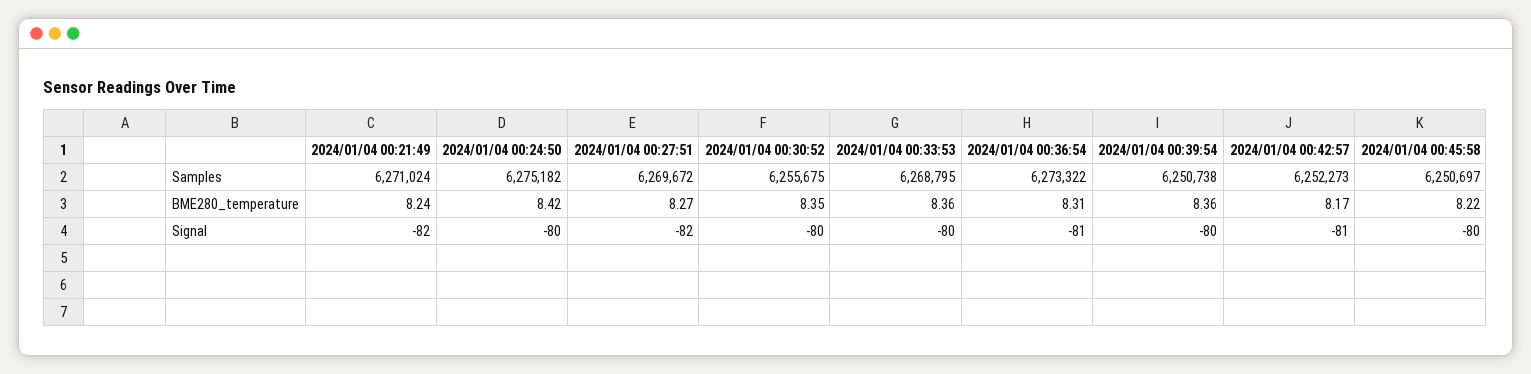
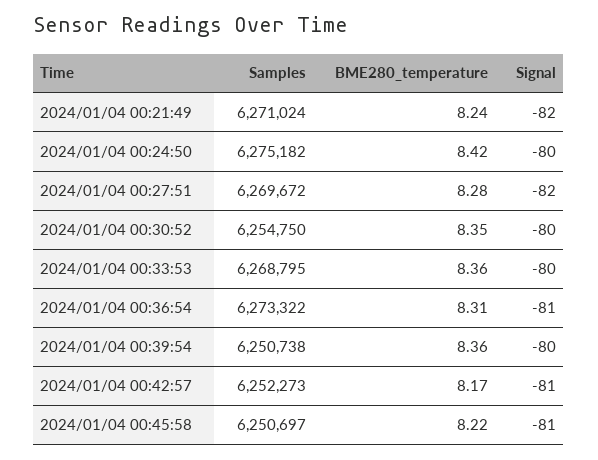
2024/01/04 00:30:52, Samples: 6255675 -> 6254750
2024/01/04 00:27:51, BME280_temperature: 8.27 -> 8.28
2024/01/04 00:45:58, Signal: -80 -> -81

